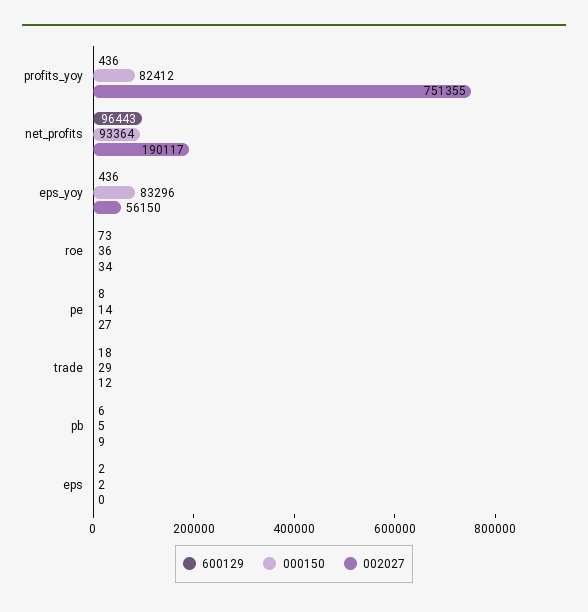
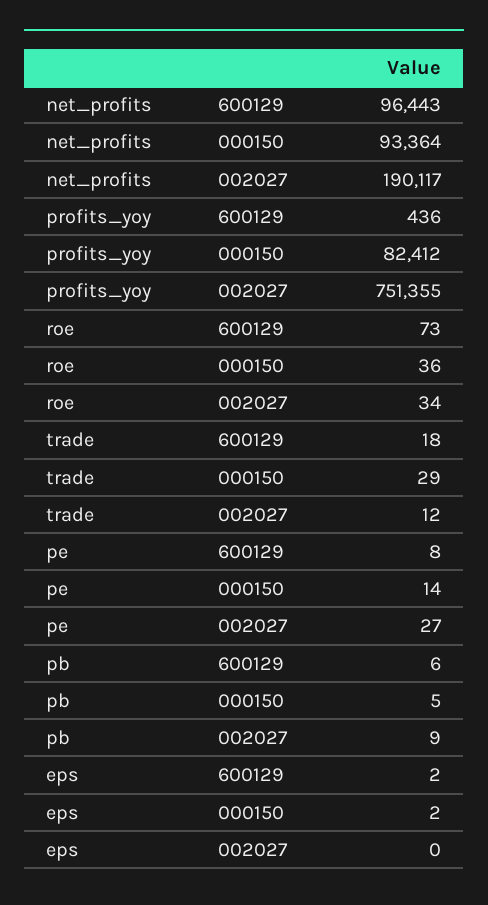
600129, eps_yoy: 436 -> none
000150, eps_yoy: 83296 -> none
002027, eps_yoy: 56150 -> none

